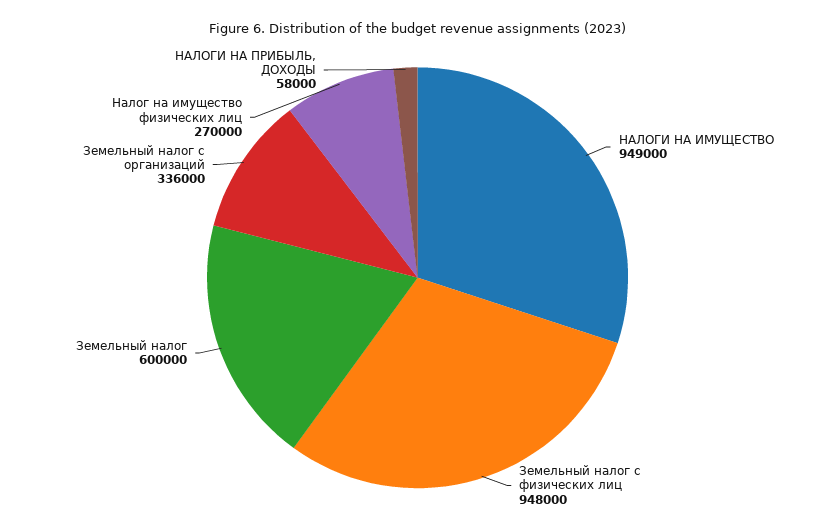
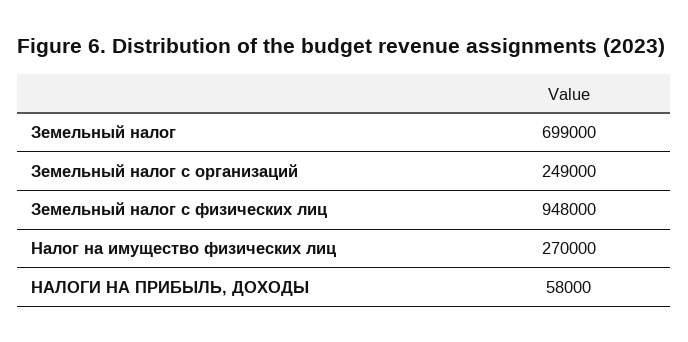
НАЛОГИ НА ИМУЩЕСТВО: 949000 -> none
Земельный налог: 600000 -> 699000
Земельный налог с организаций: 336000 -> 249000

